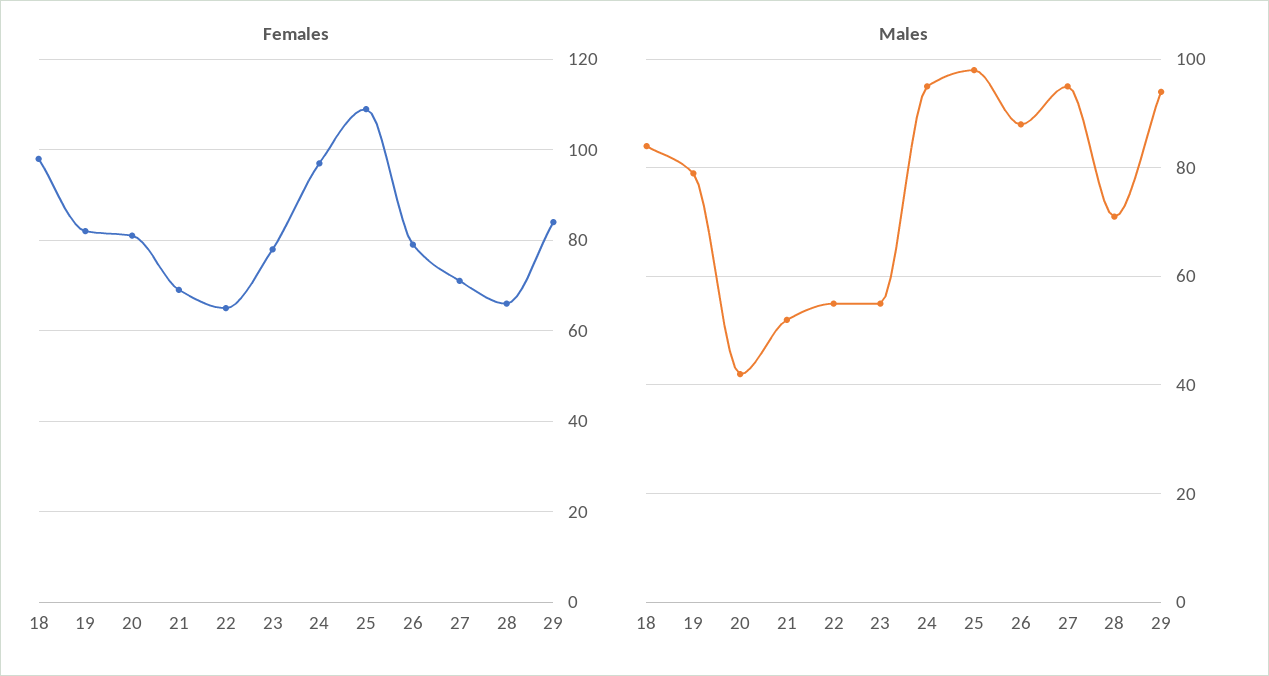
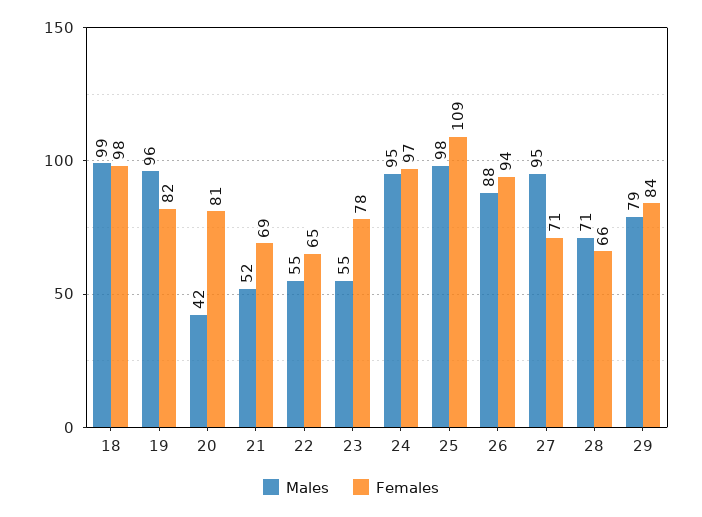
Females, 26: 80 -> 94
Males, 18: 85 -> 99
Males, 19: 80 -> 96
Males, 29: 95 -> 79

